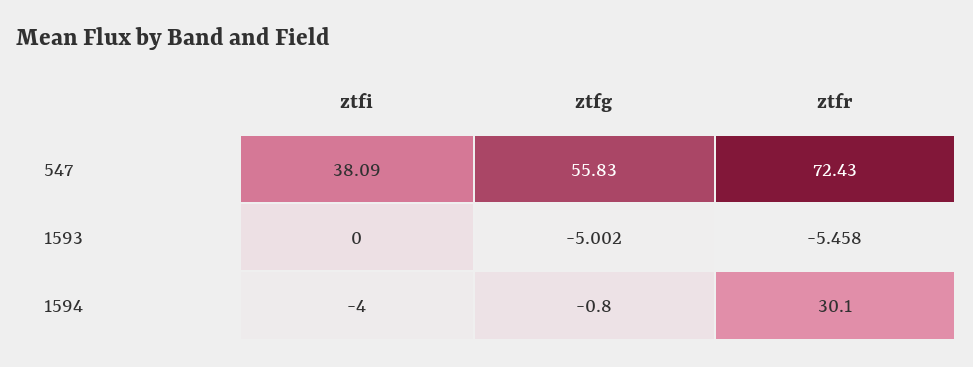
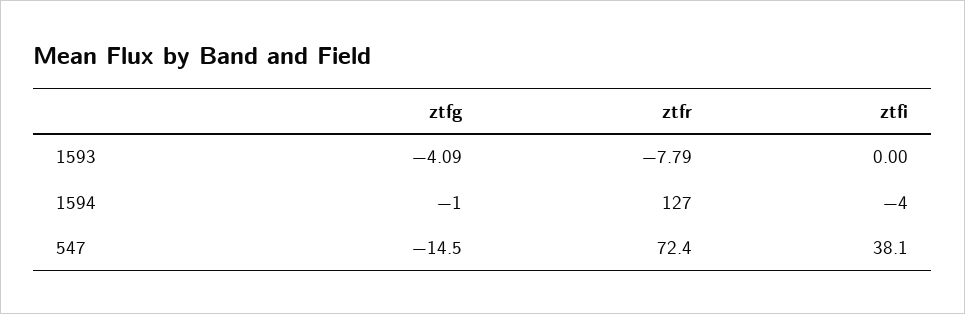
ztfg, 547: 55.83 -> -14.5
ztfg, 1593: -5.002 -> -4.09
ztfr, 1593: -5.458 -> -7.79
ztfr, 1594: 30.1 -> 127

